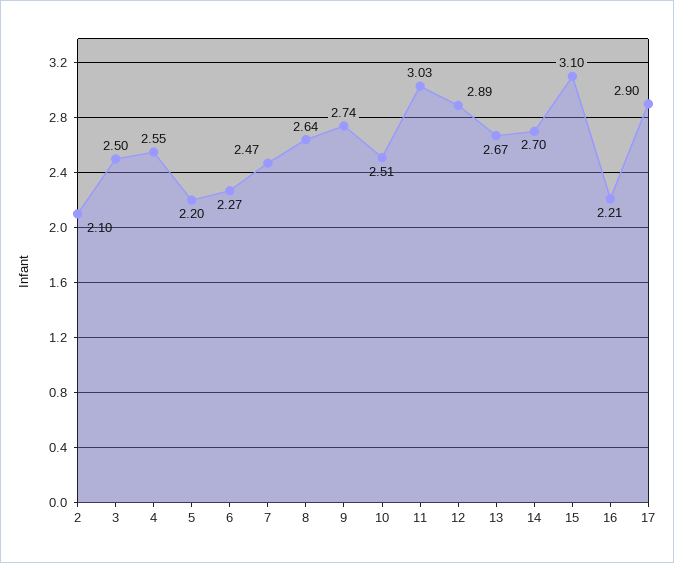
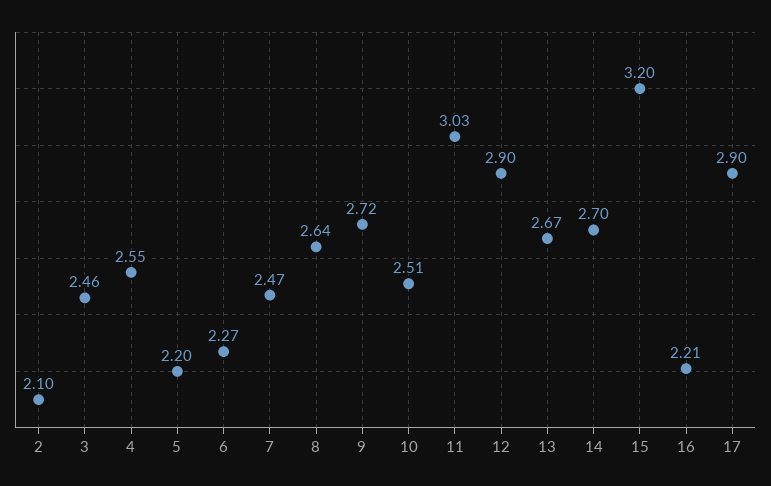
3: 2.5 -> 2.46
9: 2.74 -> 2.72
12: 2.89 -> 2.9
15: 3.1 -> 3.2

